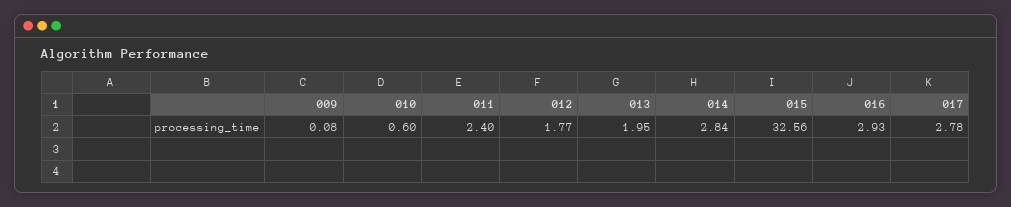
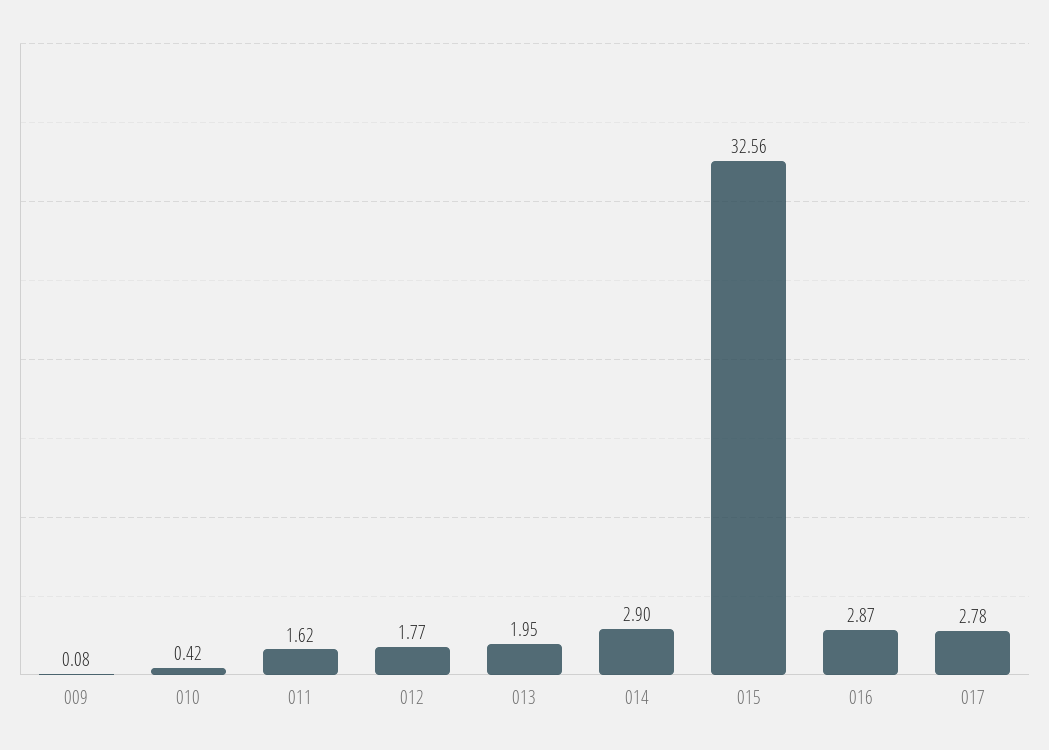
010: 0.6 -> 0.42
011: 2.4 -> 1.62
014: 2.84 -> 2.9
016: 2.93 -> 2.87

